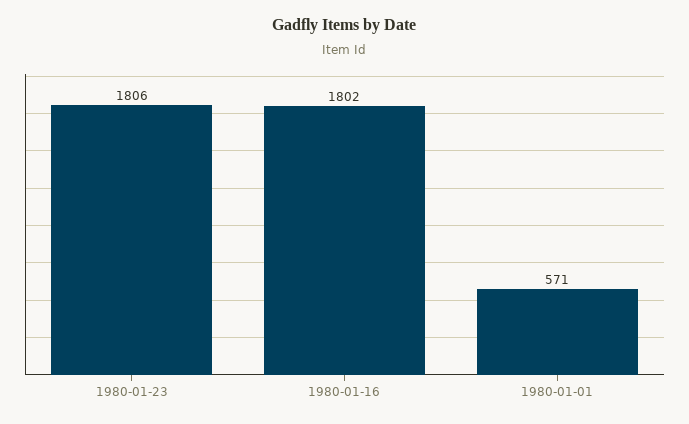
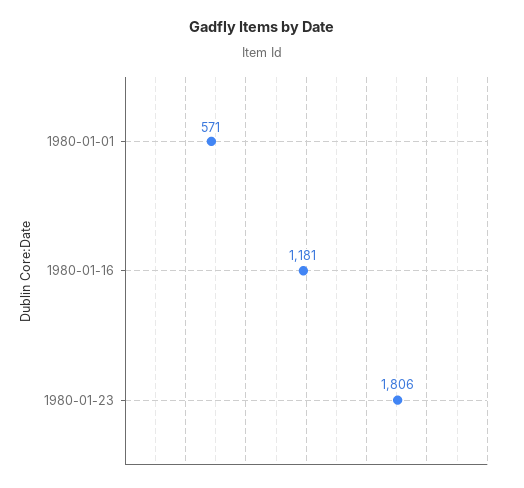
1980-01-16: 1802 -> 1181

